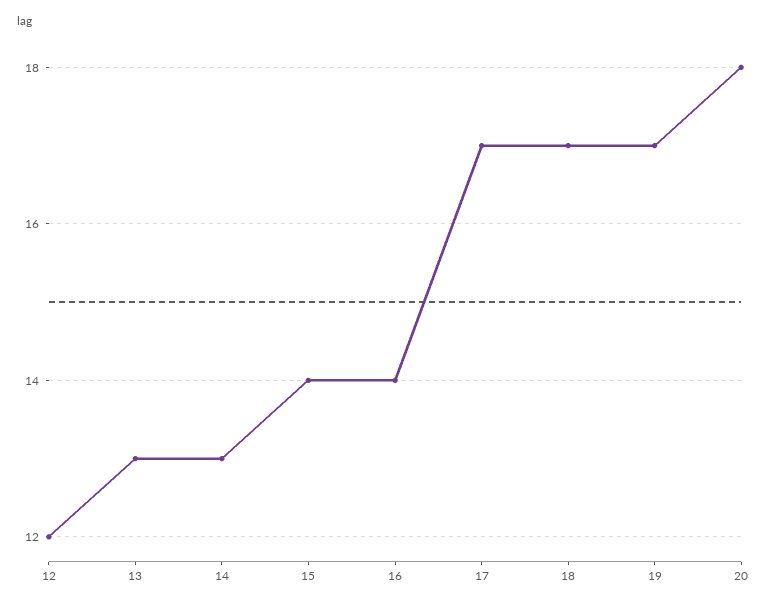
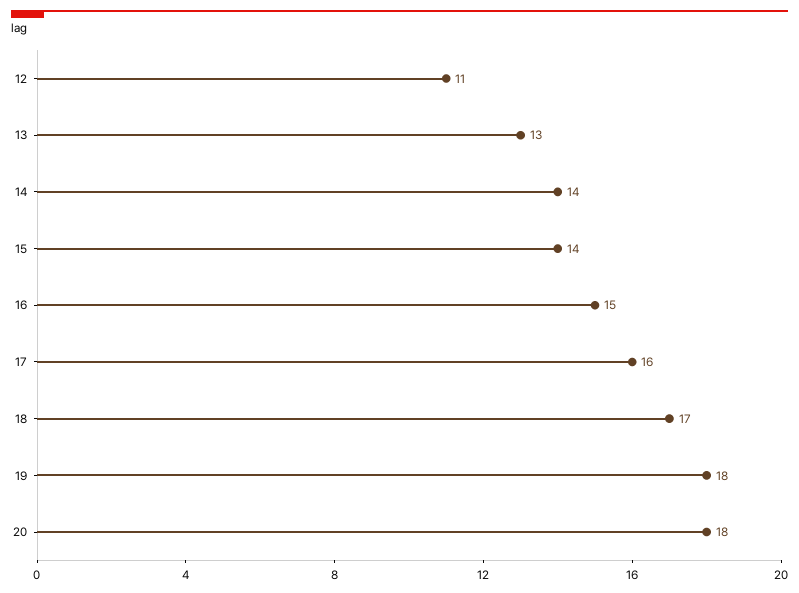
12: 12 -> 11
14: 13 -> 14
16: 14 -> 15
17: 17 -> 16
19: 17 -> 18

